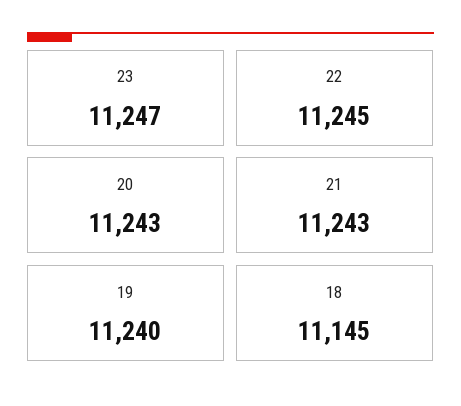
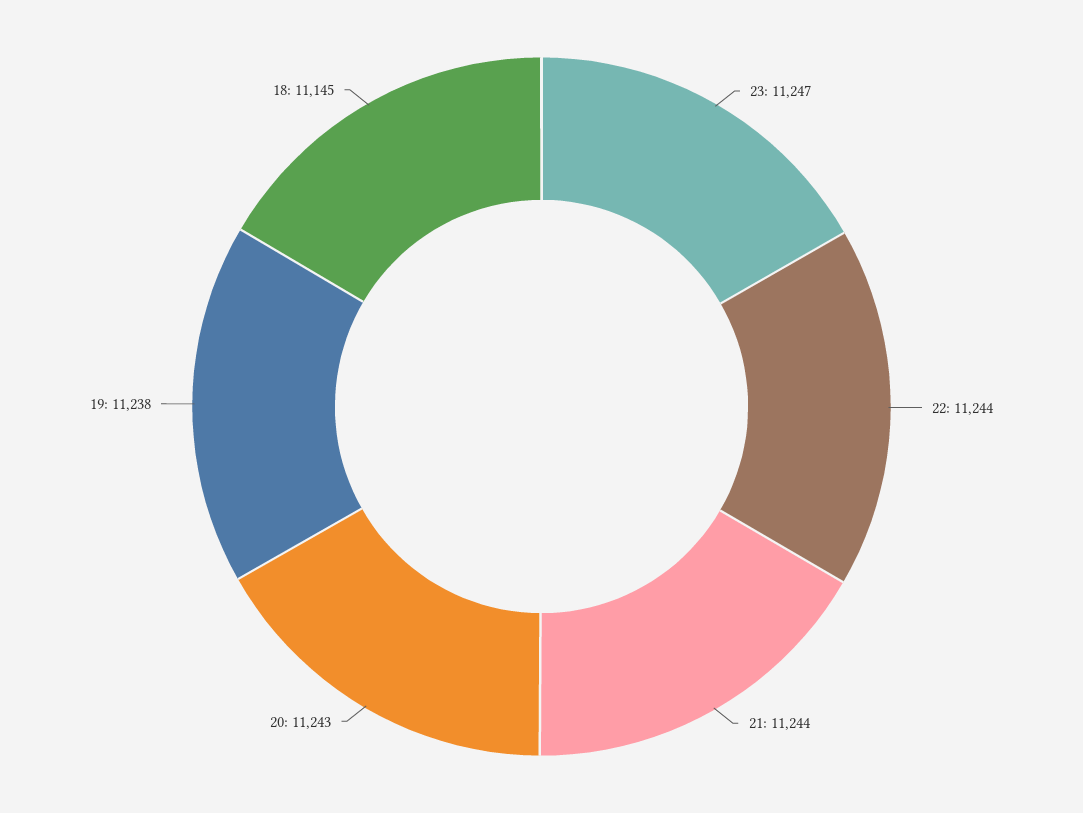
22: 11245 -> 11244
21: 11243 -> 11244
19: 11240 -> 11238

